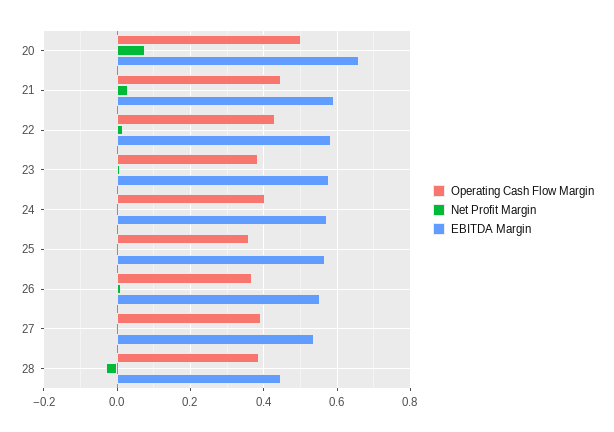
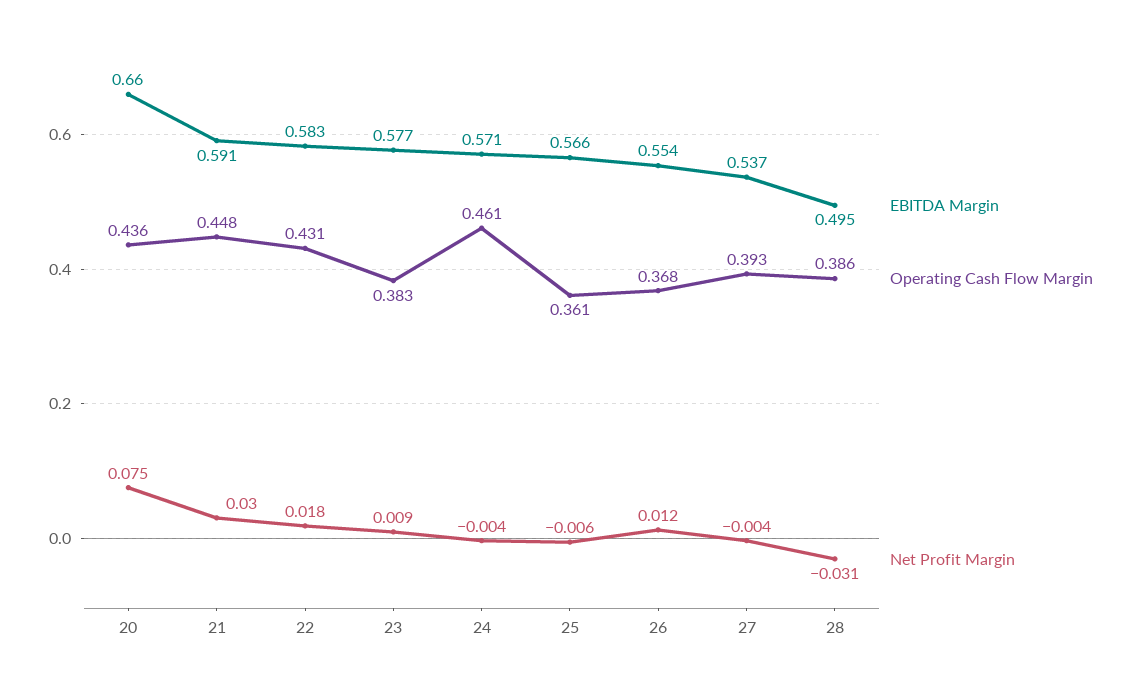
Operating Cash Flow Margin, 20: 0.5 -> 0.436
Operating Cash Flow Margin, 24: 0.4 -> 0.461
EBITDA Margin, 28: 0.44 -> 0.495

